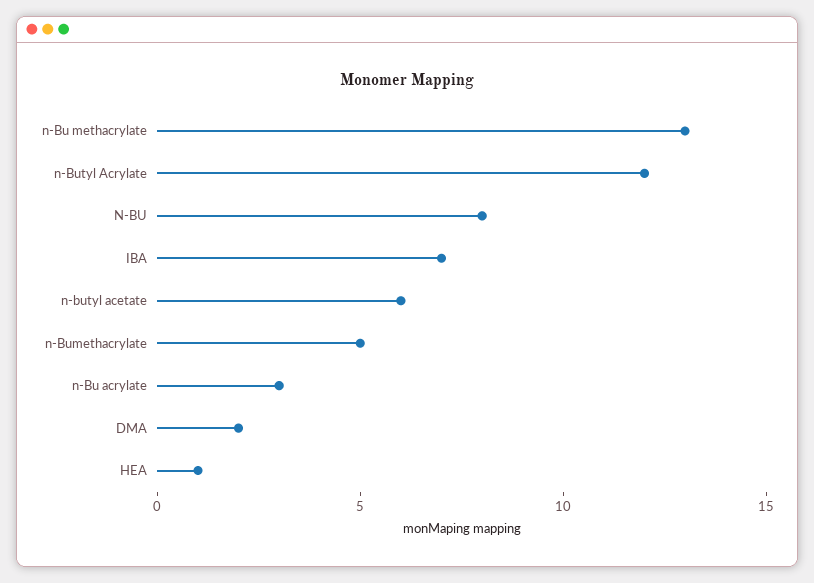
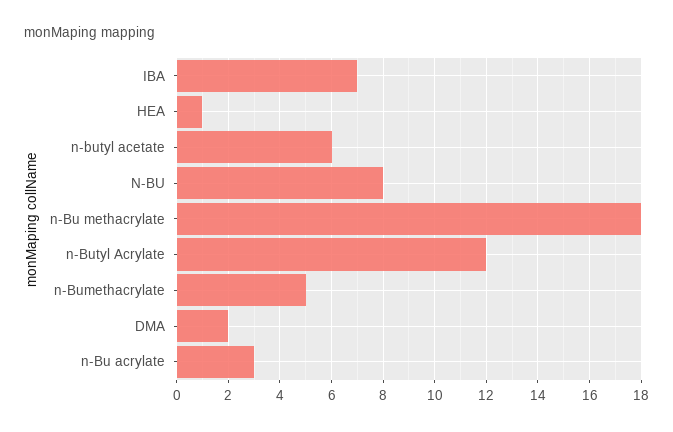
n-Bu methacrylate: 13 -> 18

